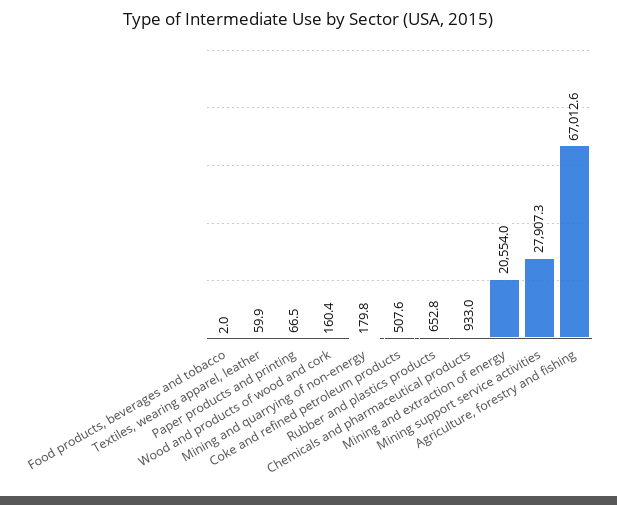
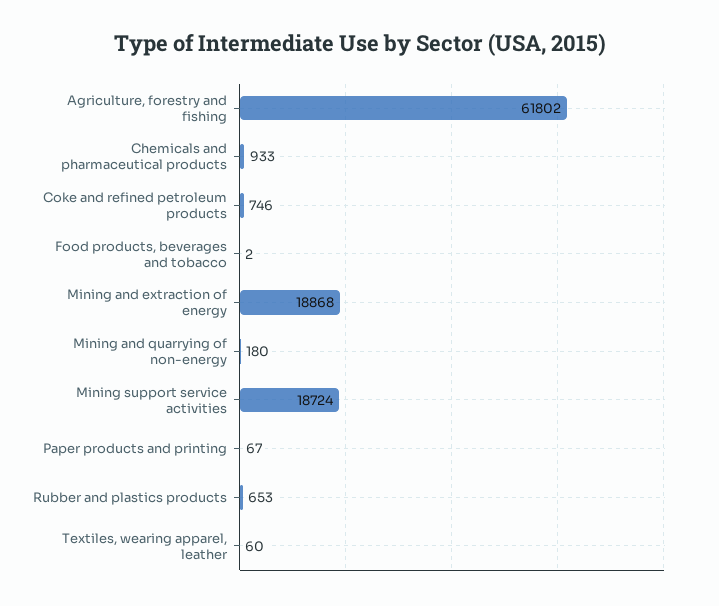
Wood and products of wood and cork: 160.4 -> none
Coke and refined petroleum products: 507.6 -> 746
Mining and extraction of energy: 20554 -> 18868
Mining support service activities: 27907.3 -> 18724
Agriculture, forestry and fishing: 67012.6 -> 61802

